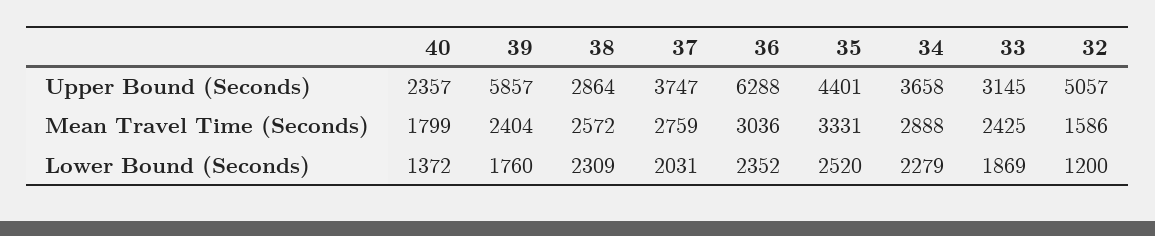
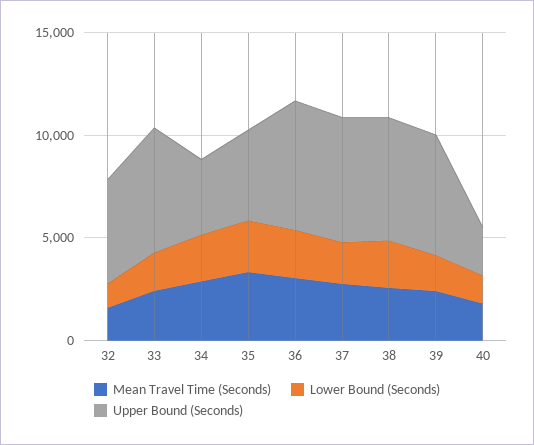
Upper Bound (Seconds), 38: 2864 -> 6000
Upper Bound (Seconds), 37: 3747 -> 6000
Upper Bound (Seconds), 33: 3145 -> 6000

